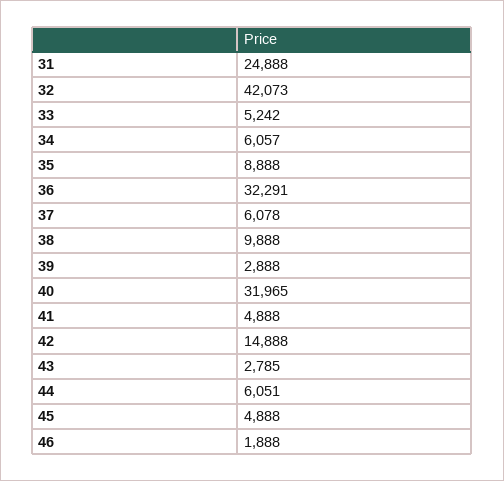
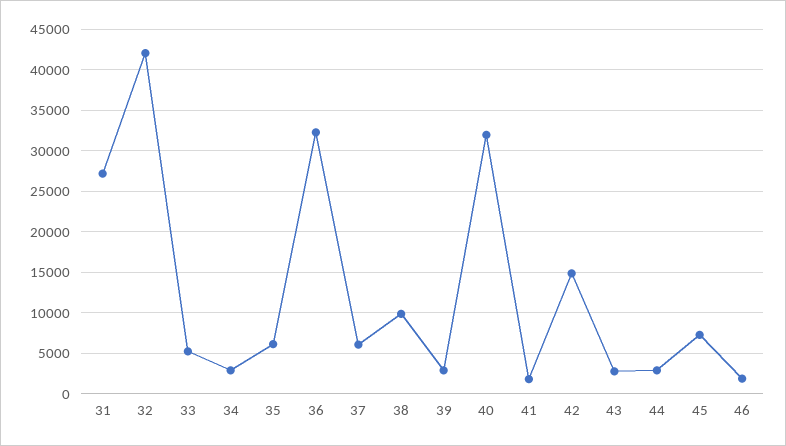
31: 24888 -> 27000
34: 6057 -> 3000
35: 8888 -> 6000
41: 4888 -> 2000
44: 6051 -> 3000
45: 4888 -> 7000

